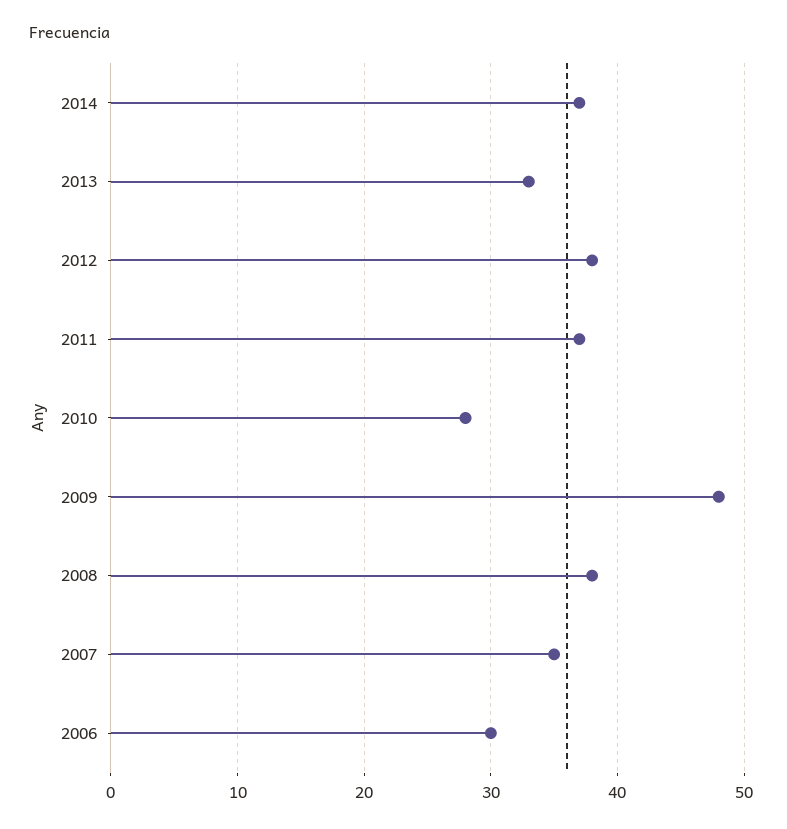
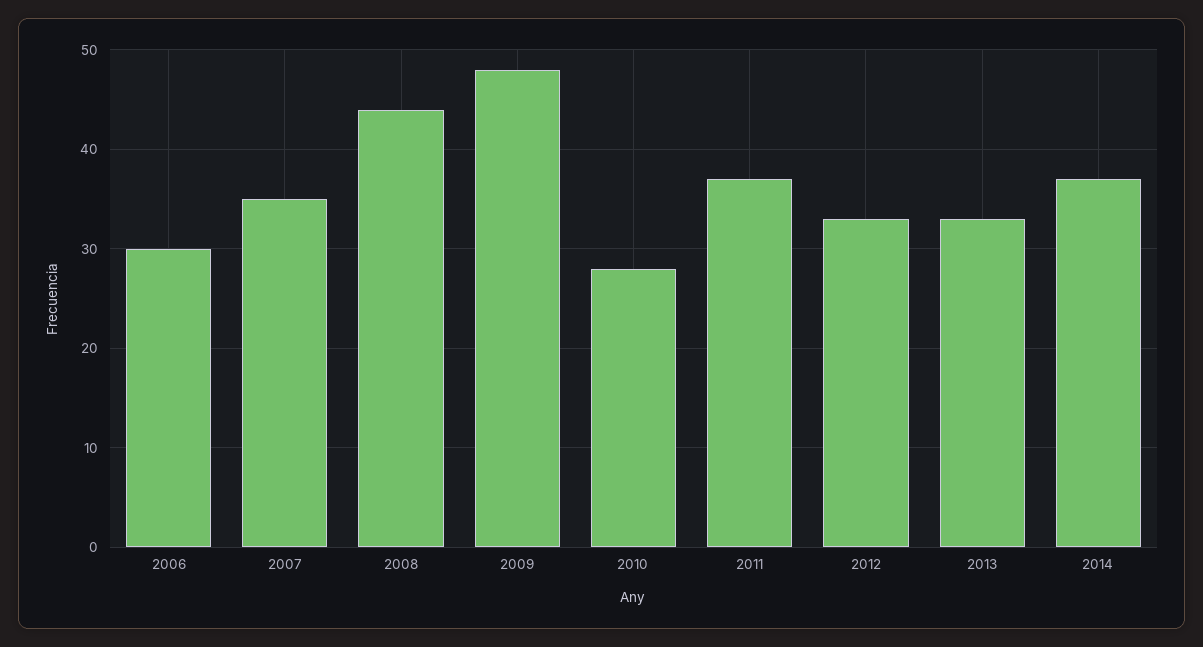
2012: 38 -> 33
2008: 38 -> 44

